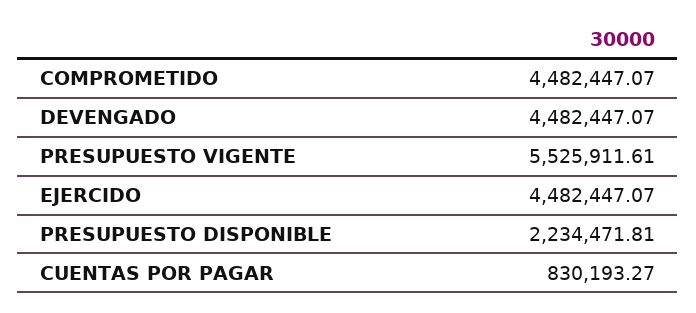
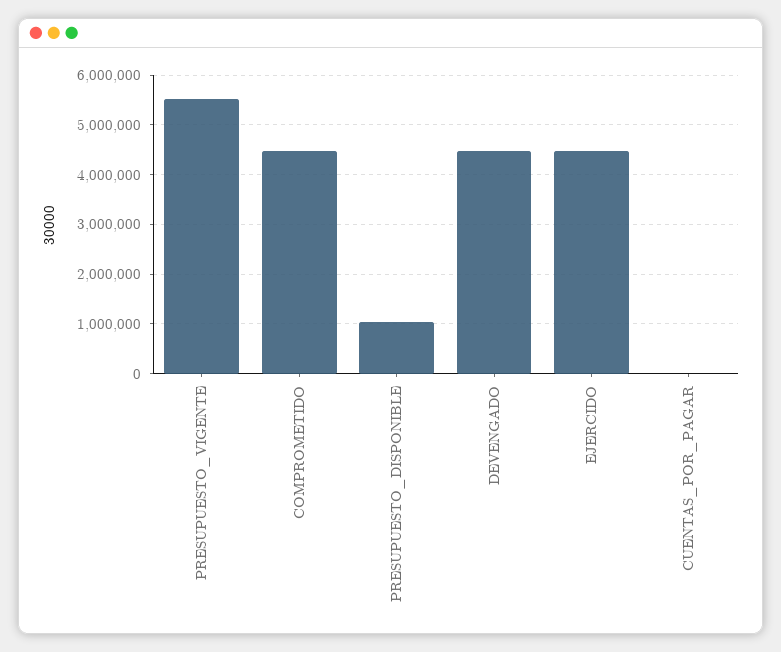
PRESUPUESTO DISPONIBLE: 2234471.81 -> 1000000
CUENTAS POR PAGAR: 830193.27 -> 0

